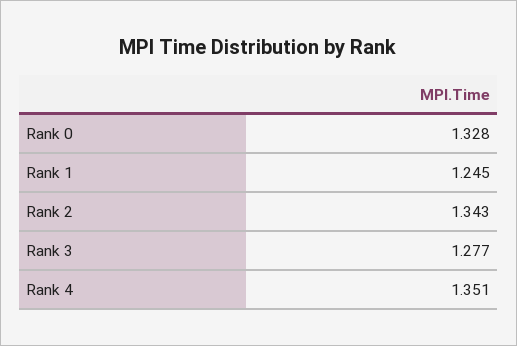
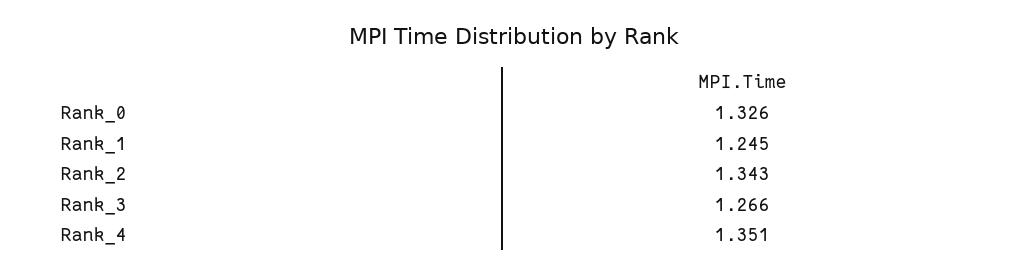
Rank 0: 1.328 -> 1.326
Rank 3: 1.277 -> 1.266

